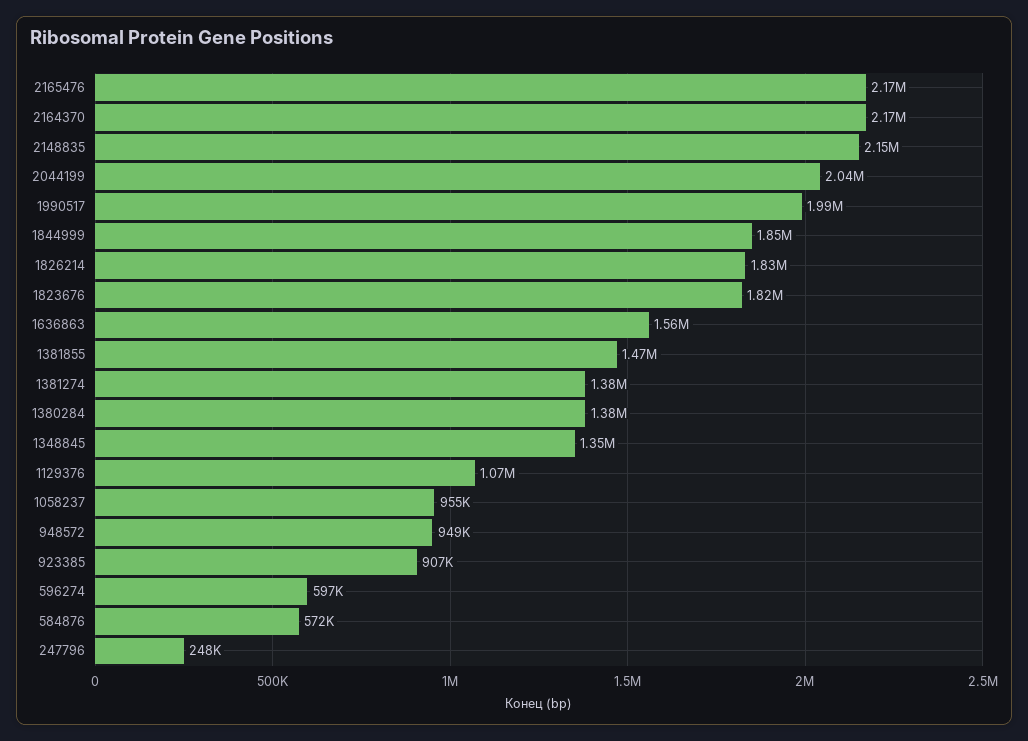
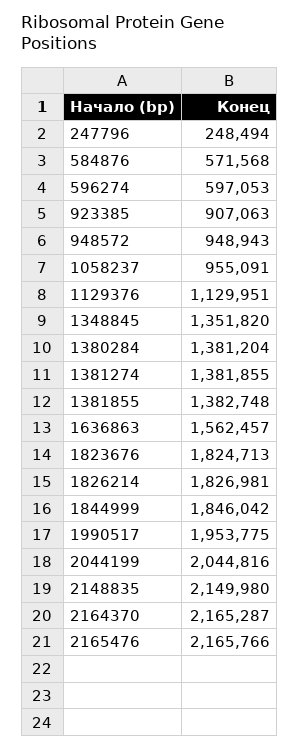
1990517: 1990000 -> 1953775
1381855: 1470000 -> 1382748
1129376: 1070000 -> 1129951

